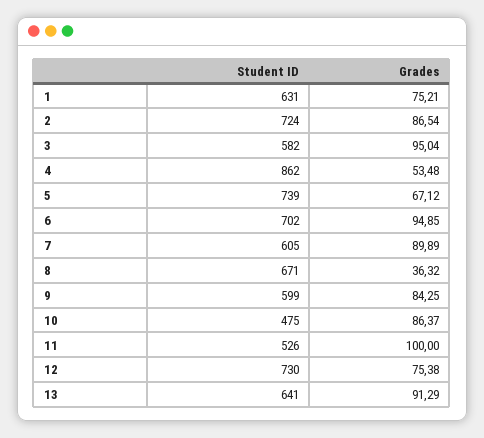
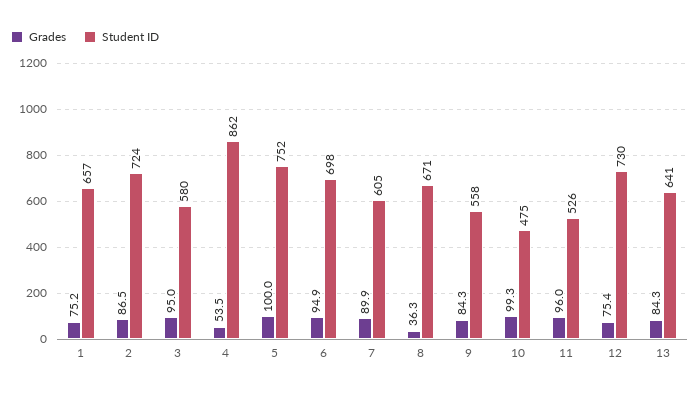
Student ID, 1: 631 -> 657
Student ID, 3: 582 -> 580
Student ID, 5: 739 -> 752
Grades, 5: 67.12 -> 100
Student ID, 6: 702 -> 698
Student ID, 9: 599 -> 558
Grades, 10: 86.37 -> 99.3
Grades, 11: 100 -> 96
Grades, 13: 91.29 -> 84.3

